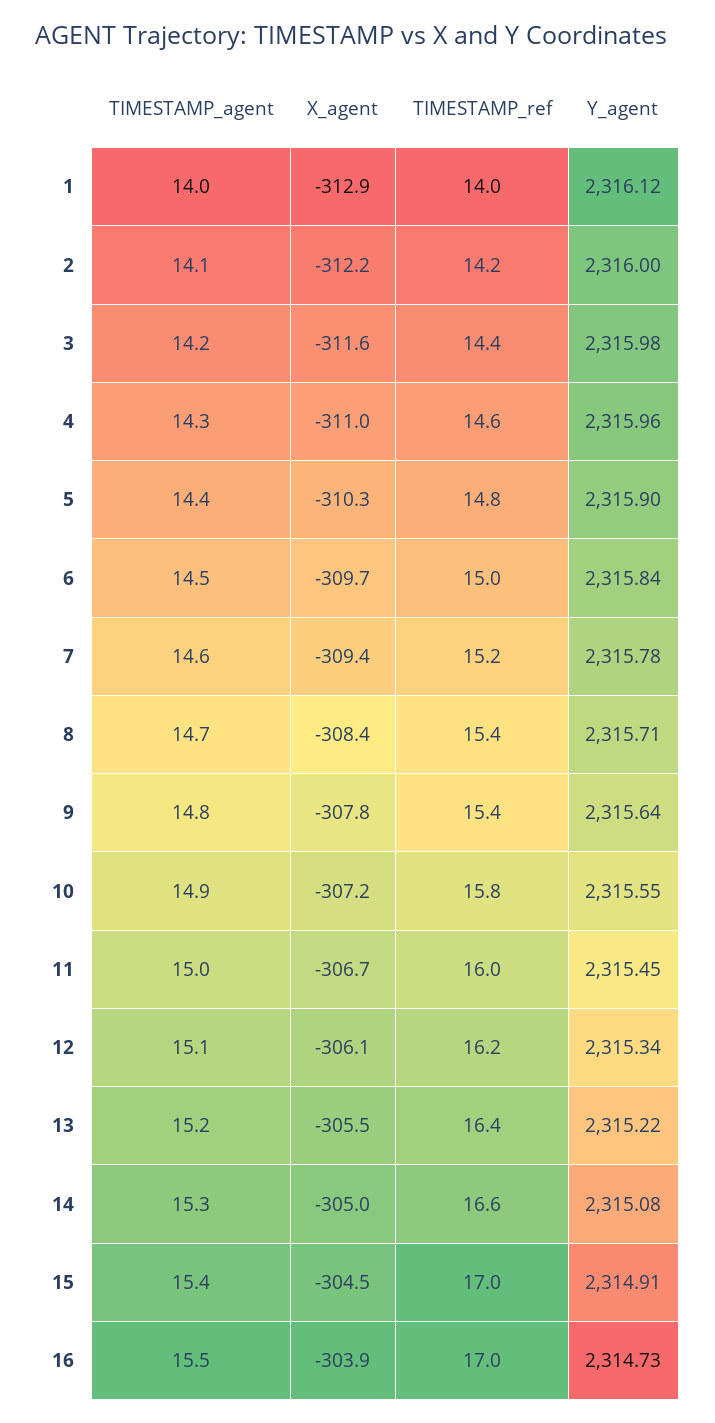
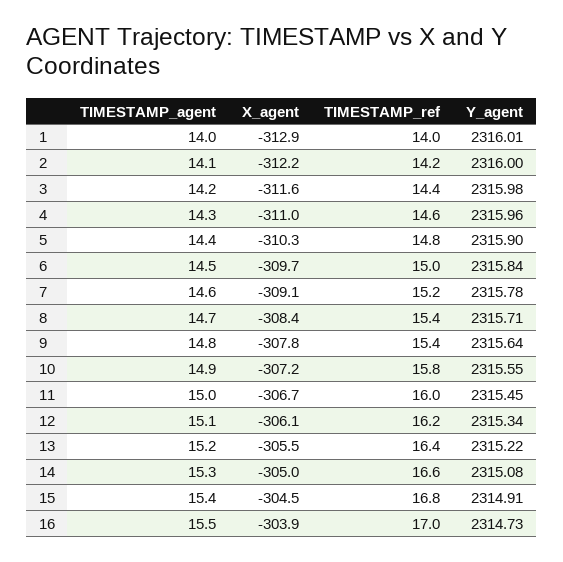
Y_agent, 1: 2316.12 -> 2316.01
X_agent, 7: -309.4 -> -309.1
TIMESTAMP_ref, 15: 17 -> 16.8

